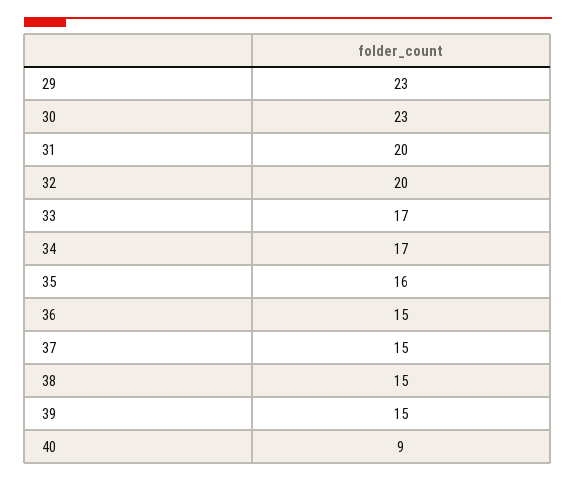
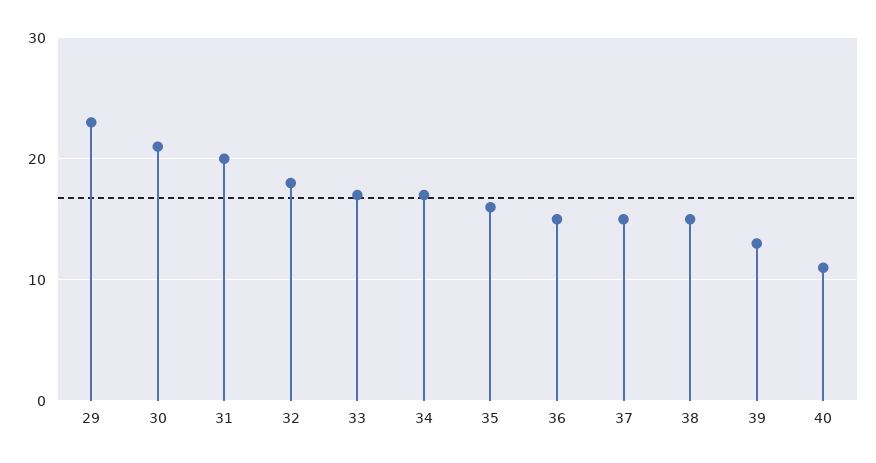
30: 23 -> 21
32: 20 -> 18
39: 15 -> 13
40: 9 -> 11

